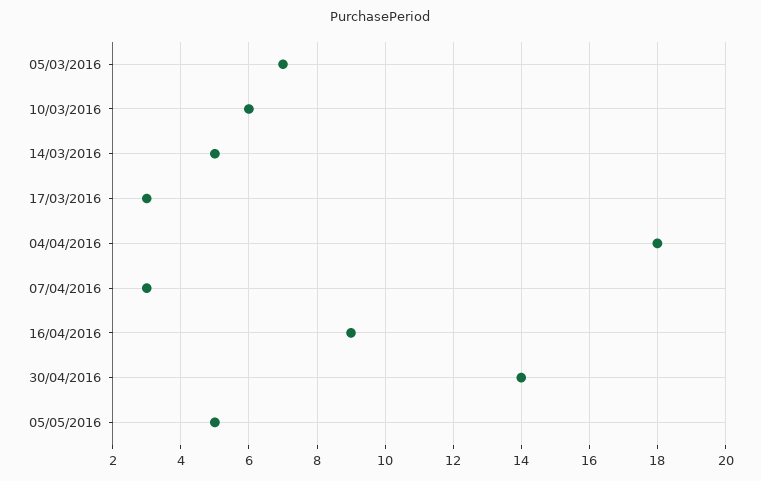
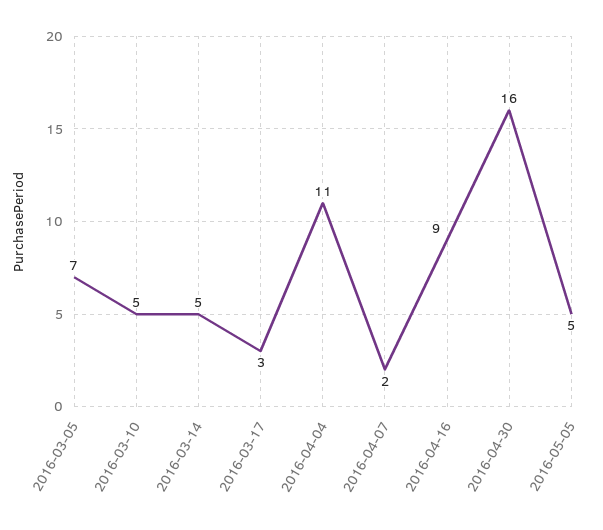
10/03/2016: 6 -> 5
04/04/2016: 18 -> 11
07/04/2016: 3 -> 2
30/04/2016: 14 -> 16

